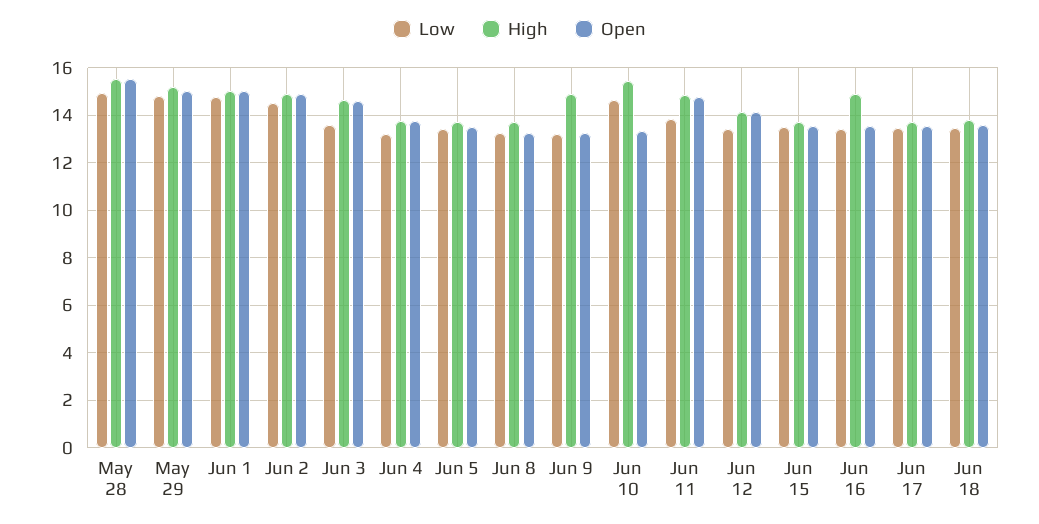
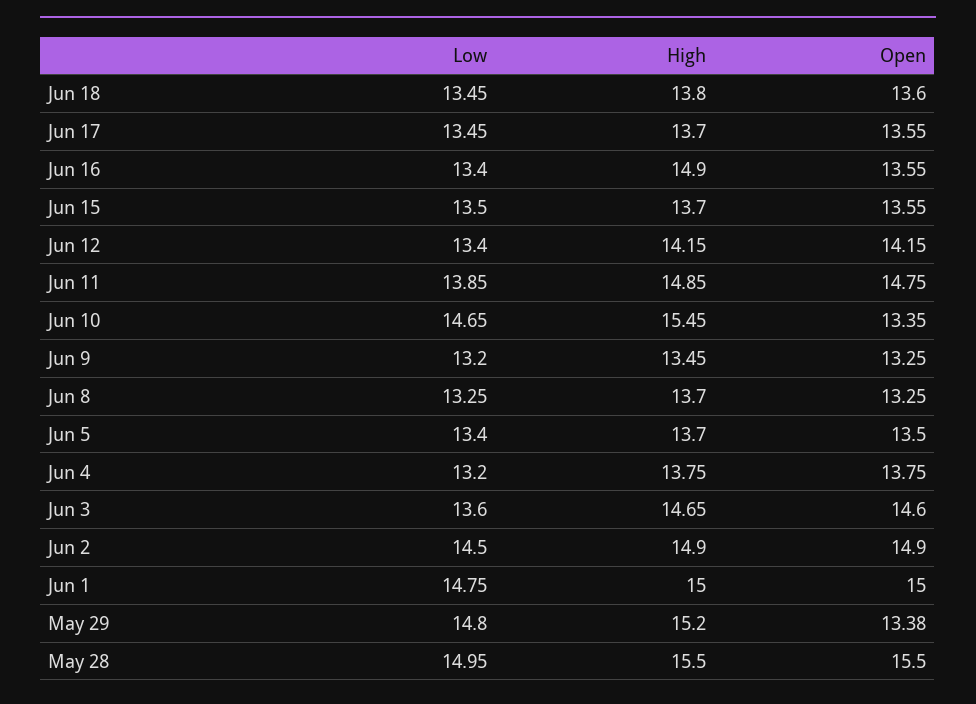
Open, May 29: 15 -> 13.38
High, Jun 9: 15 -> 13.45

